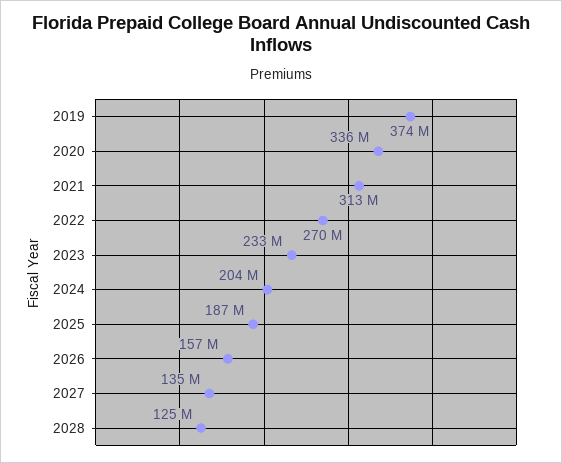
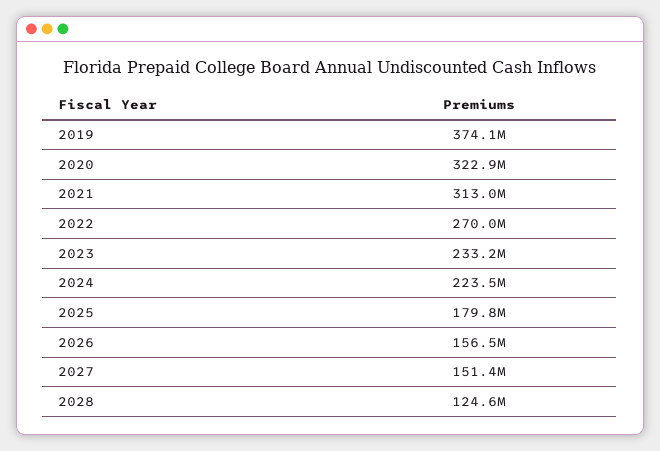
2020: 336000000 -> 322900000
2024: 204000000 -> 223500000
2025: 187000000 -> 179800000
2027: 135000000 -> 151400000

